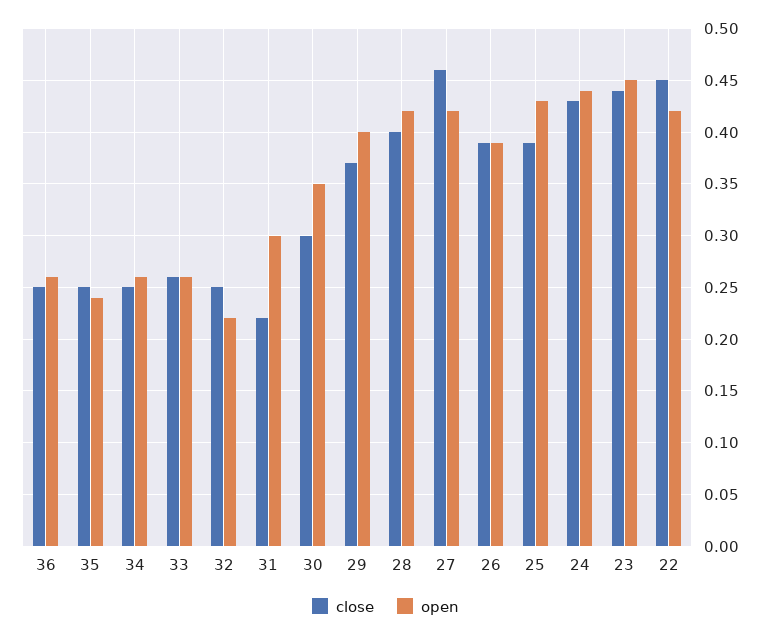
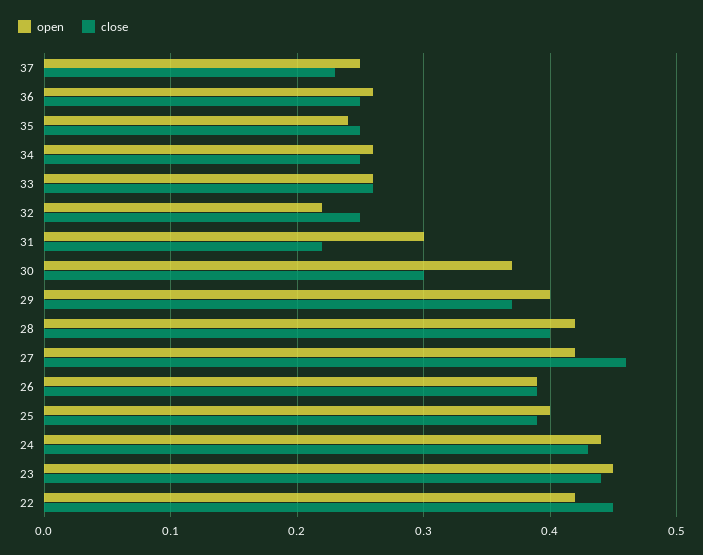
open, 30: 0.35 -> 0.37
open, 25: 0.43 -> 0.4
open, 37: none -> 0.25
close, 37: none -> 0.23

